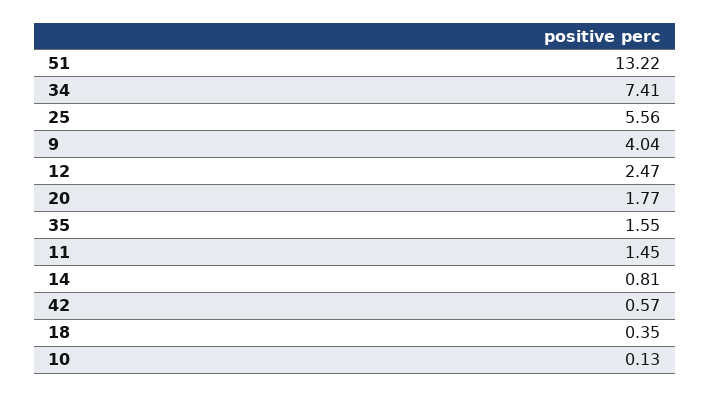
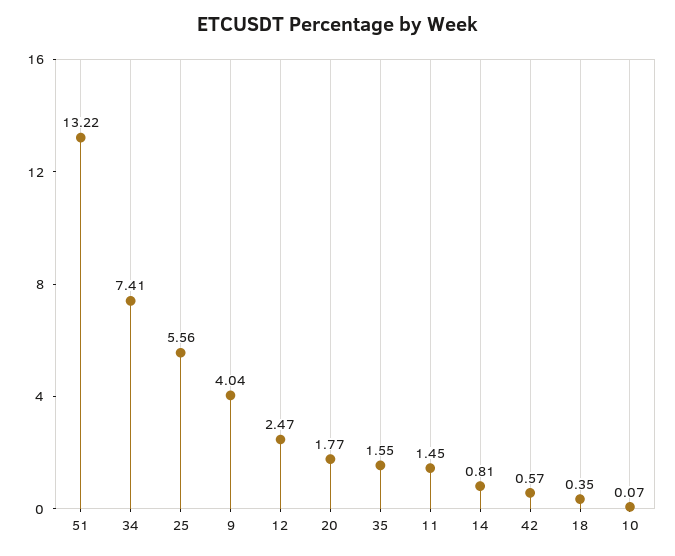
10: 0.13 -> 0.07

